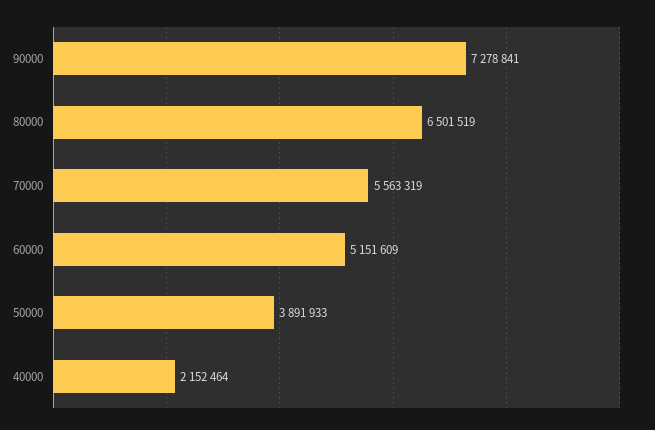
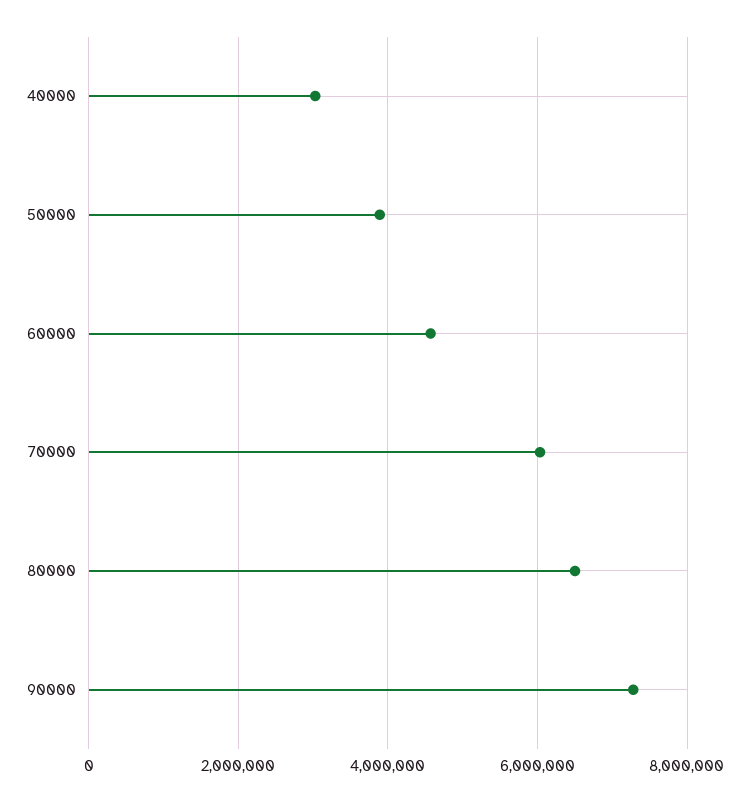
70000: 5563319 -> 6000000
60000: 5151609 -> 4600000
40000: 2152464 -> 3000000

